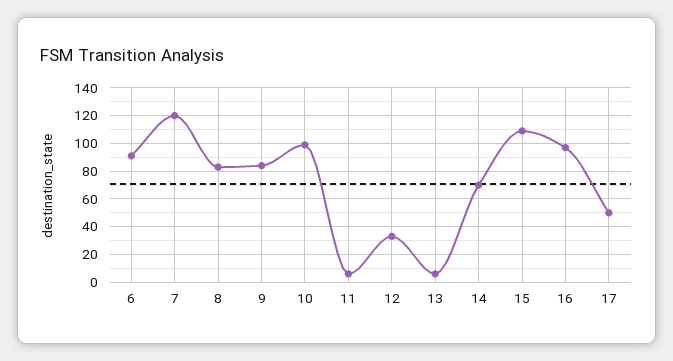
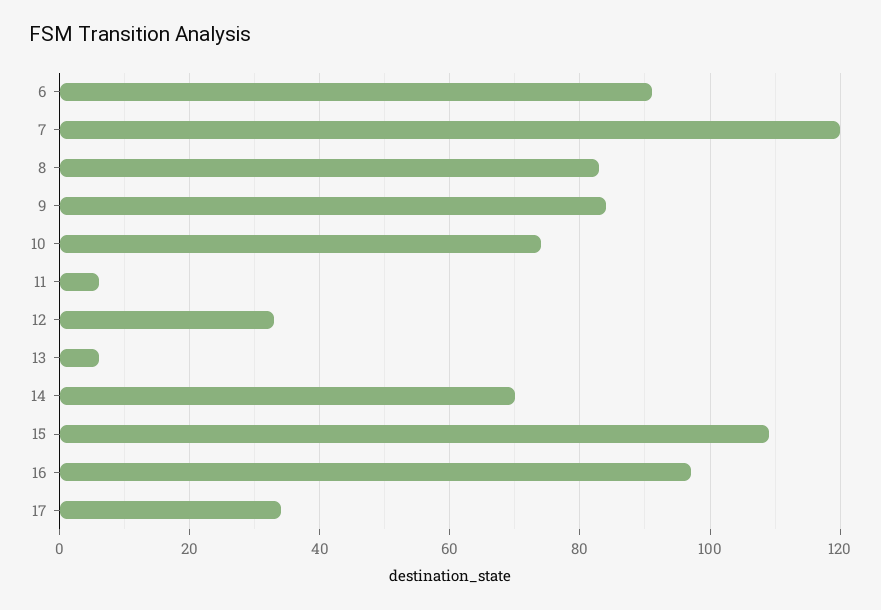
10: 100 -> 75
17: 50 -> 35

